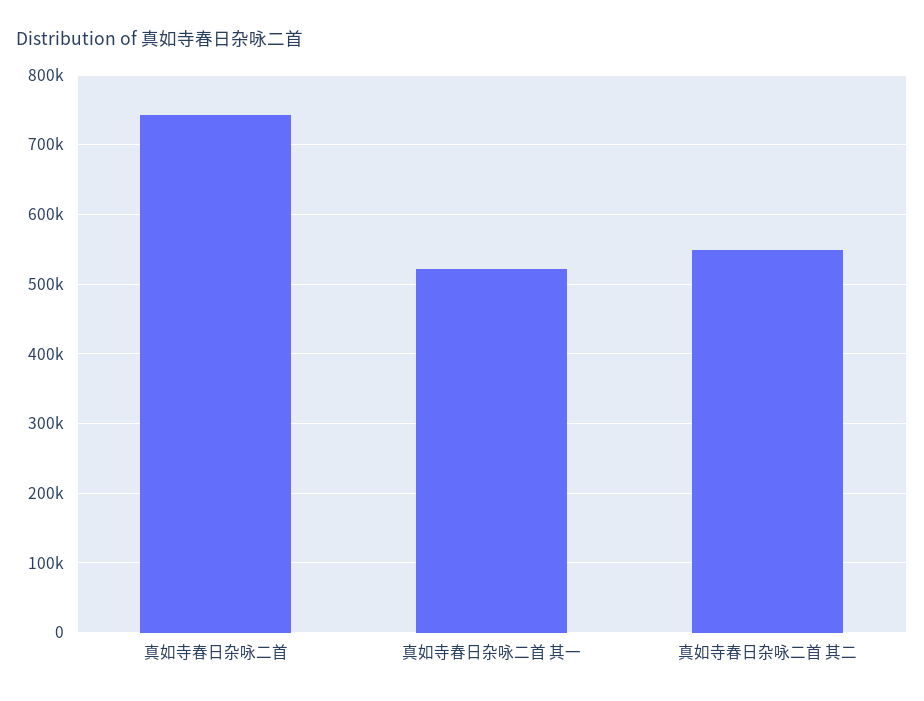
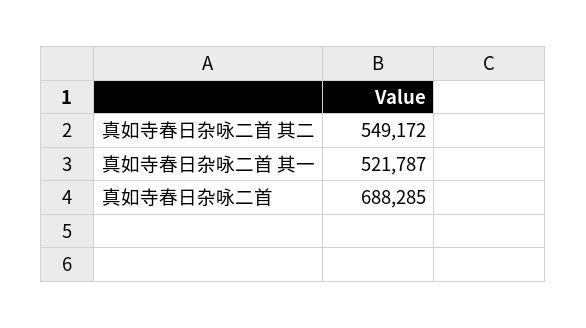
真如寺春日杂咏二首: 740000 -> 688285

